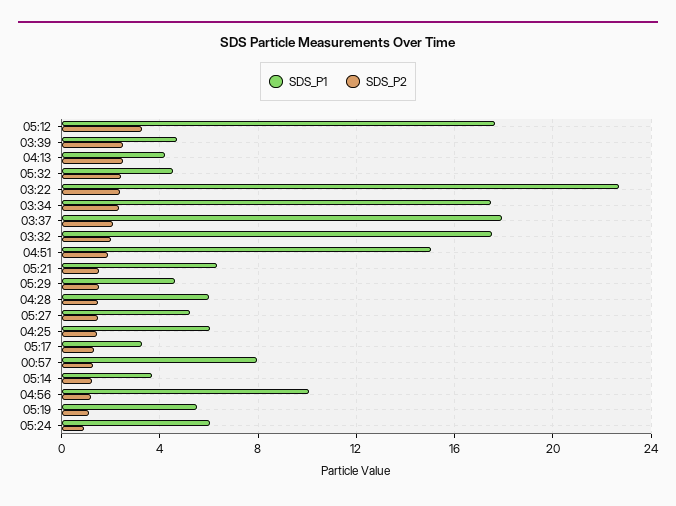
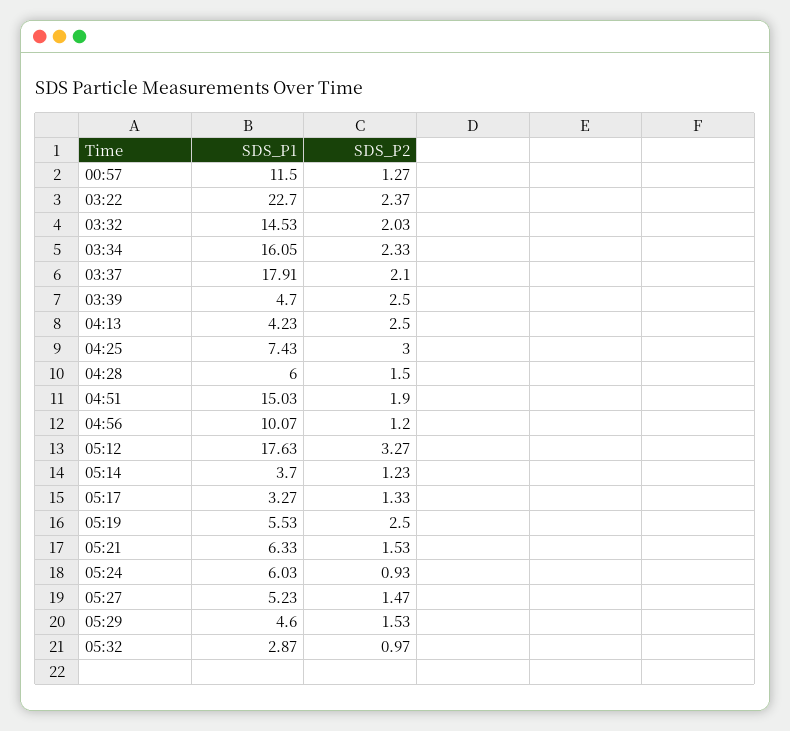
SDS_P1, 05:32: 4.5 -> 2.87
SDS_P2, 05:32: 2.5 -> 0.97
SDS_P1, 03:34: 17.5 -> 16.05
SDS_P1, 03:32: 17.5 -> 14.53
SDS_P1, 04:25: 6 -> 7.43
SDS_P2, 04:25: 1.5 -> 3
SDS_P1, 00:57: 8 -> 11.5
SDS_P2, 05:19: 1 -> 2.5

